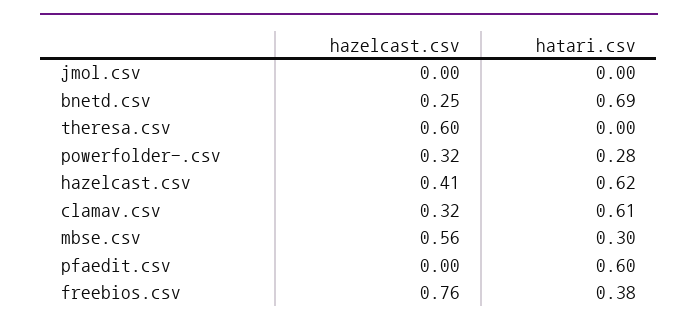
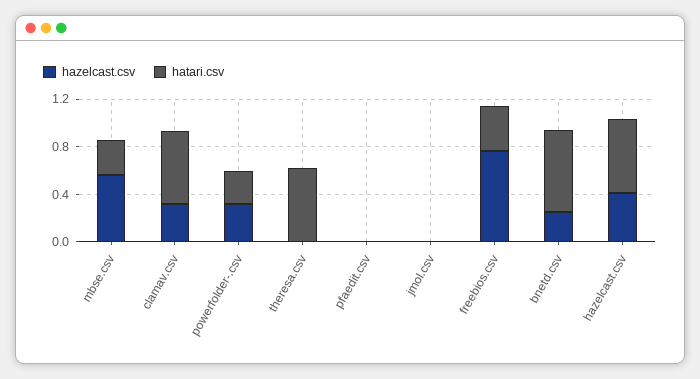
hazelcast.csv, theresa.csv: 0.6 -> 0
hatari.csv, theresa.csv: 0 -> 0.6
hatari.csv, pfaedit.csv: 0.6 -> 0

